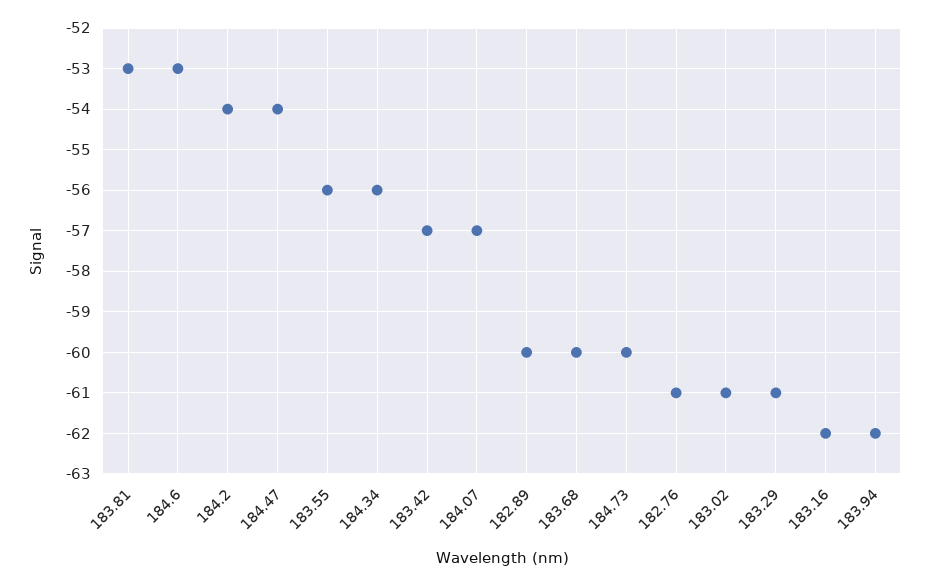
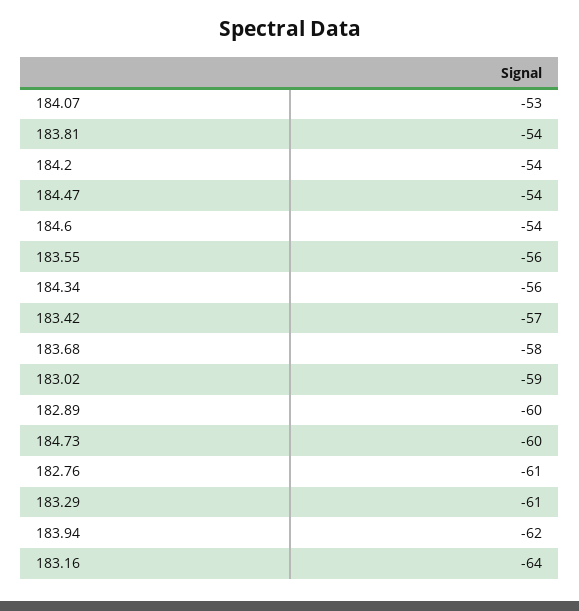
183.81: -53 -> -54
184.6: -53 -> -54
184.07: -57 -> -53
183.68: -60 -> -58
183.02: -61 -> -59
183.16: -62 -> -64

